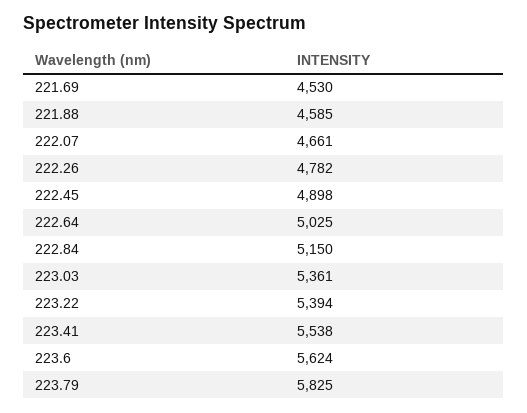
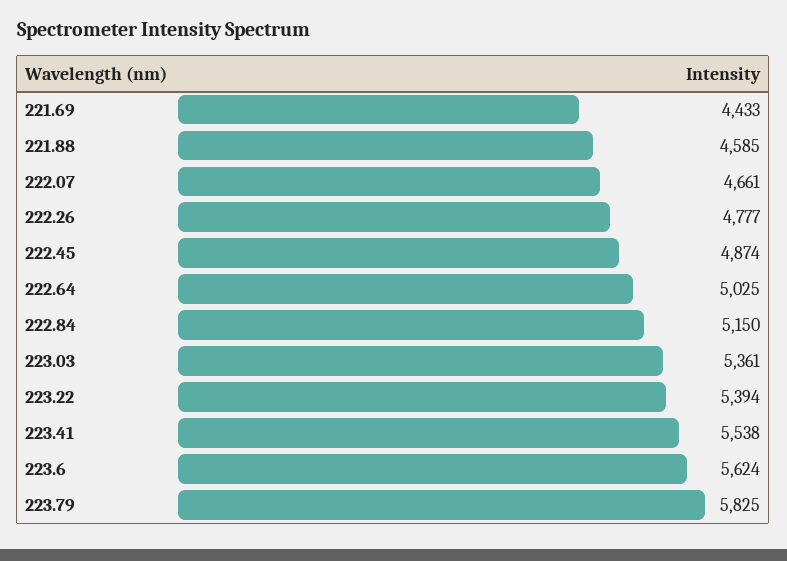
221.69: 4530 -> 4433
222.26: 4782 -> 4777
222.45: 4898 -> 4874

